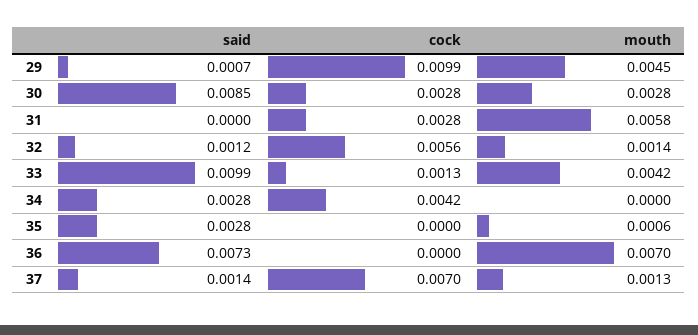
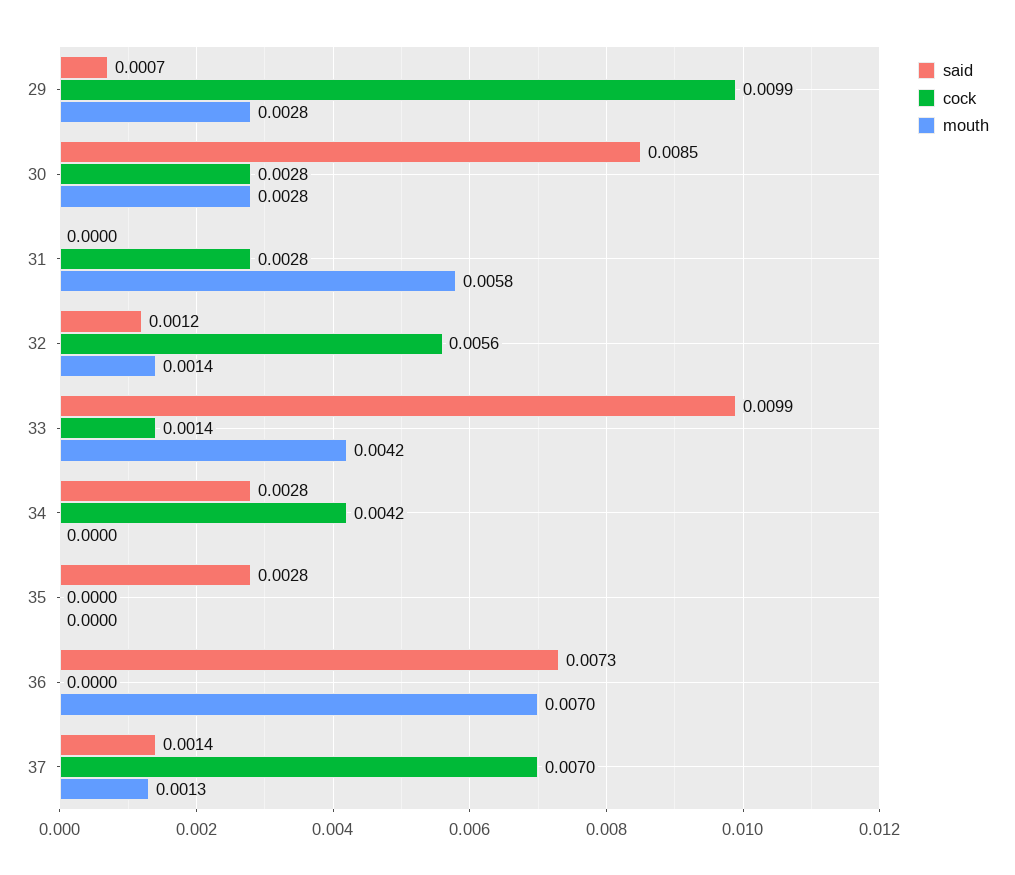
mouth, 29: 0.0045 -> 0.0028
cock, 33: 0.0013 -> 0.0014
mouth, 35: 0.0006 -> 0

